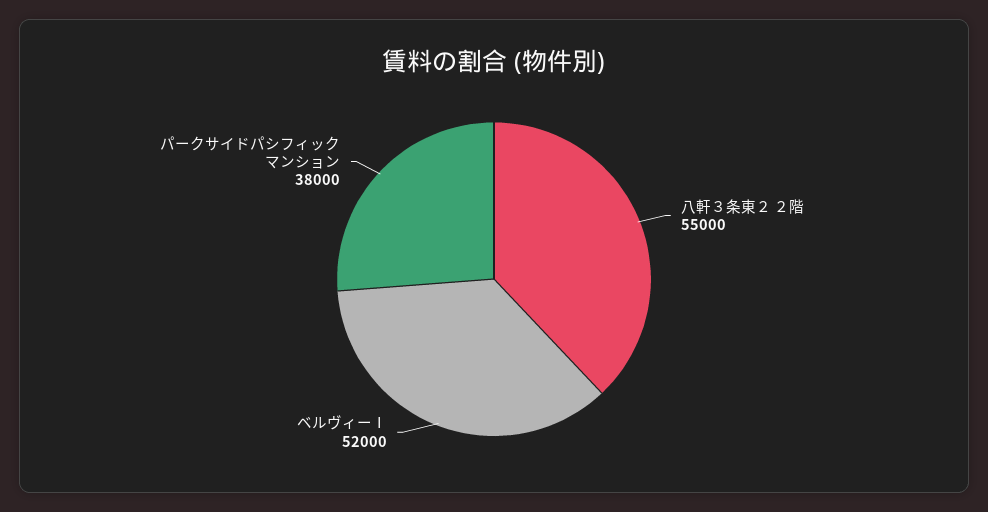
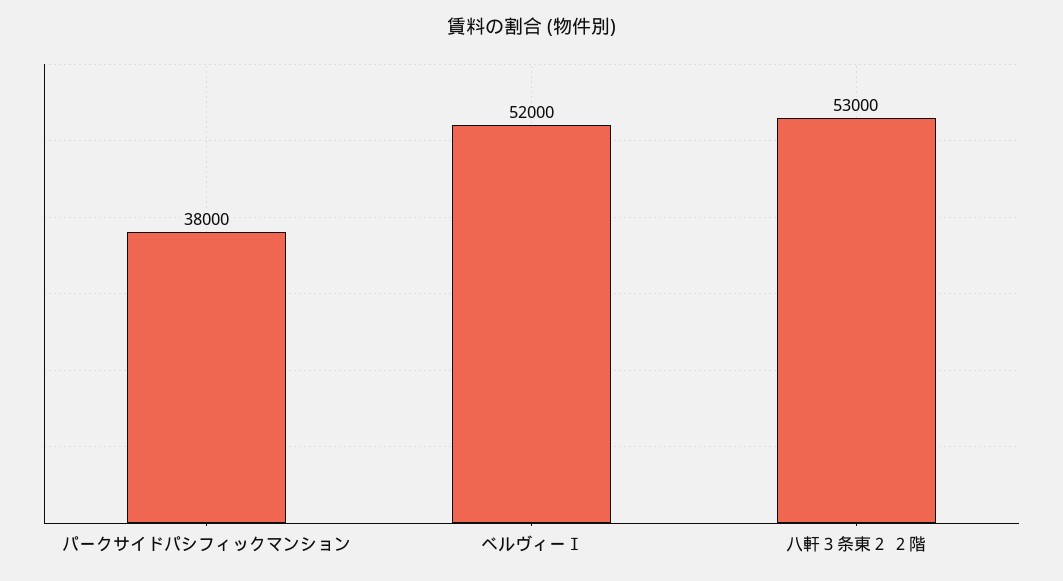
八軒３条東２ ２階: 55000 -> 53000

